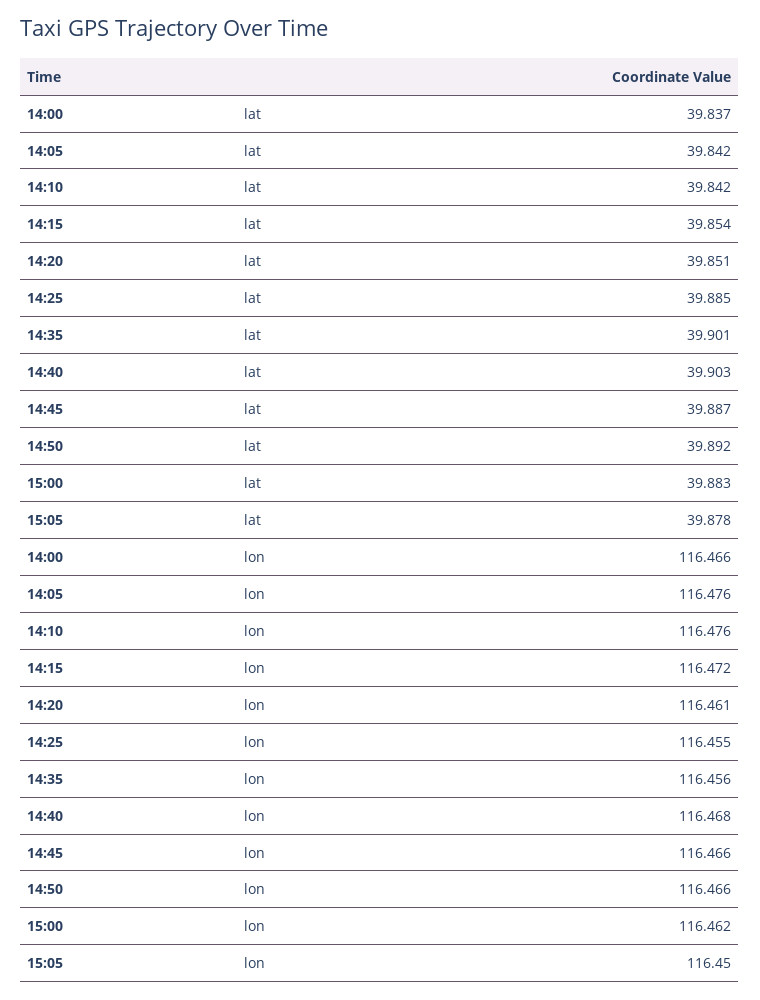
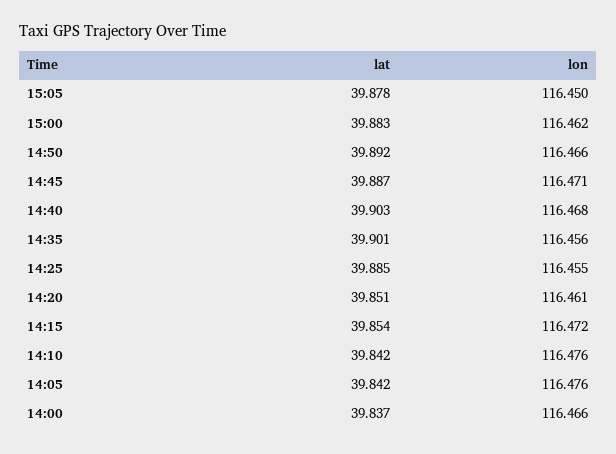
14:45, lon: 116.466 -> 116.471

